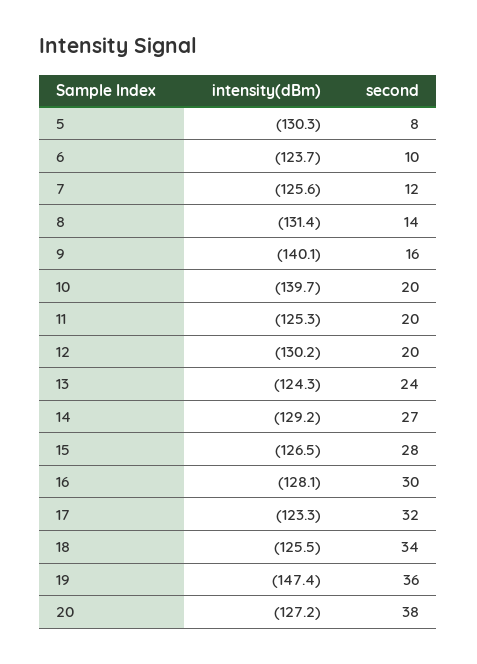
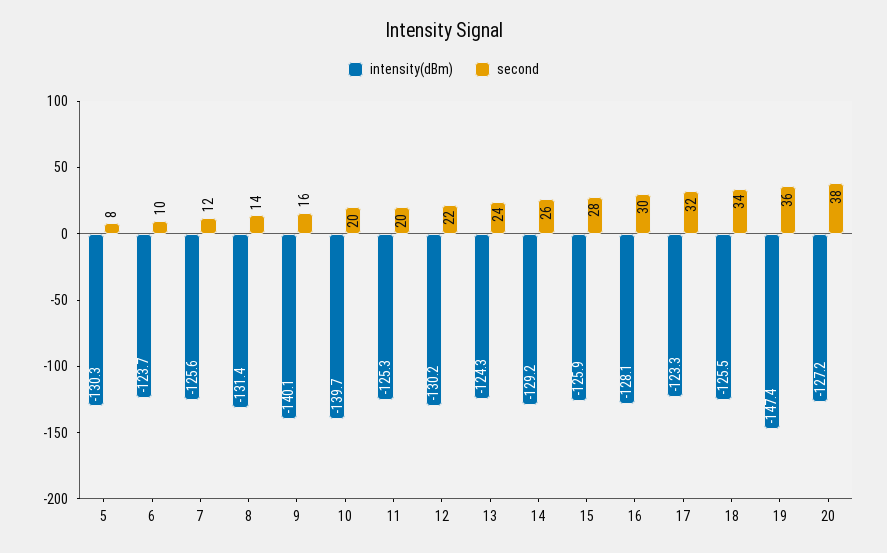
second, 12: 20 -> 22
second, 14: 27 -> 26
intensity(dBm), 15: -126.5 -> -125.9

